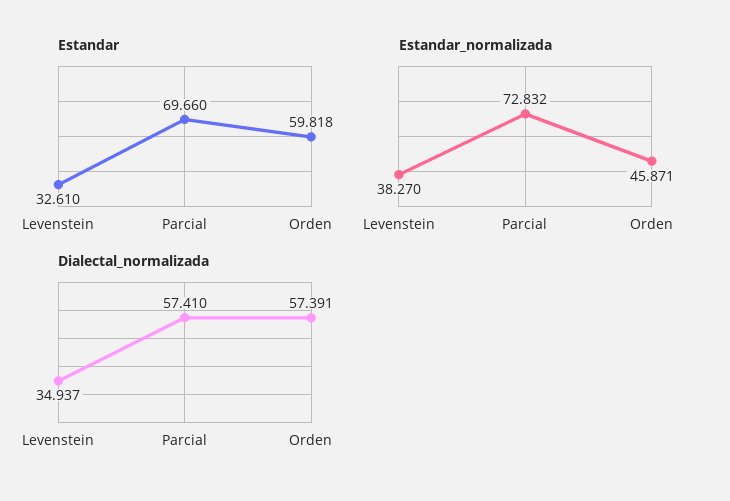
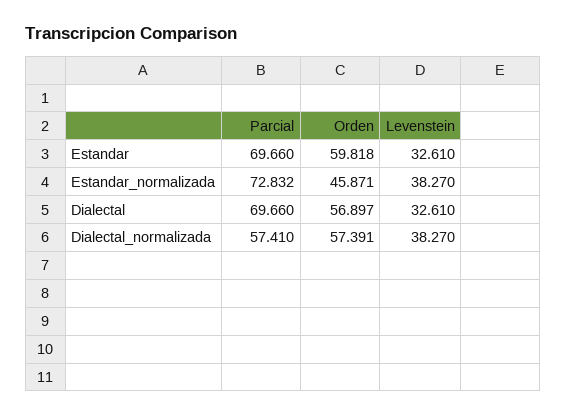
Dialectal_normalizada, Levenstein: 34.937 -> 38.27
Dialectal, Parcial: none -> 69.66
Dialectal, Orden: none -> 56.897
Dialectal, Levenstein: none -> 32.61

